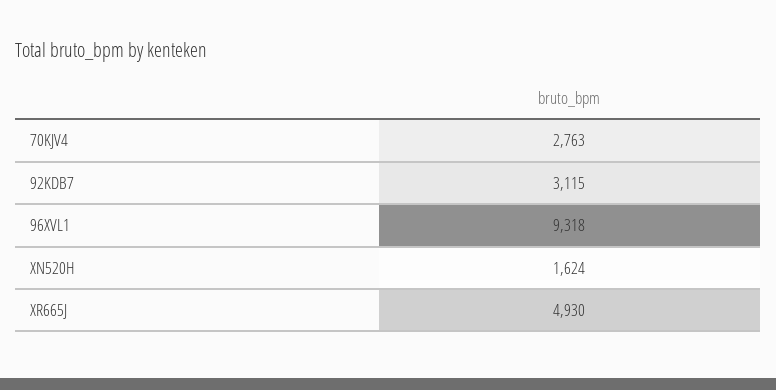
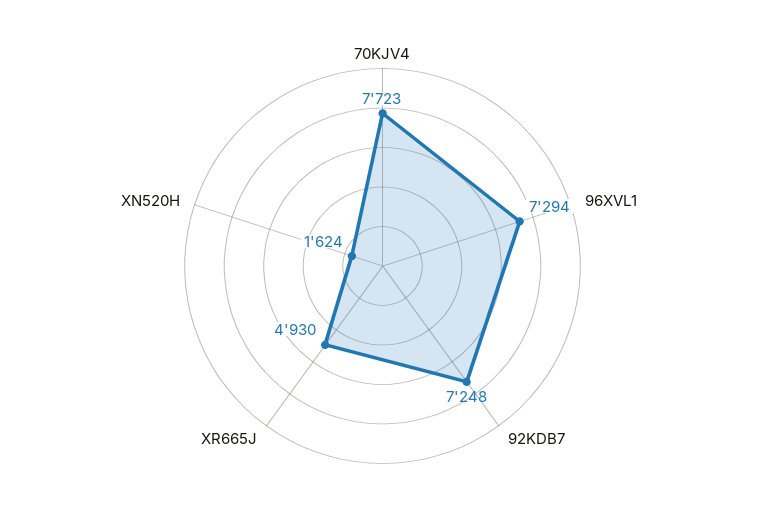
70KJV4: 2763 -> 7723
92KDB7: 3115 -> 7248
96XVL1: 9318 -> 7294

